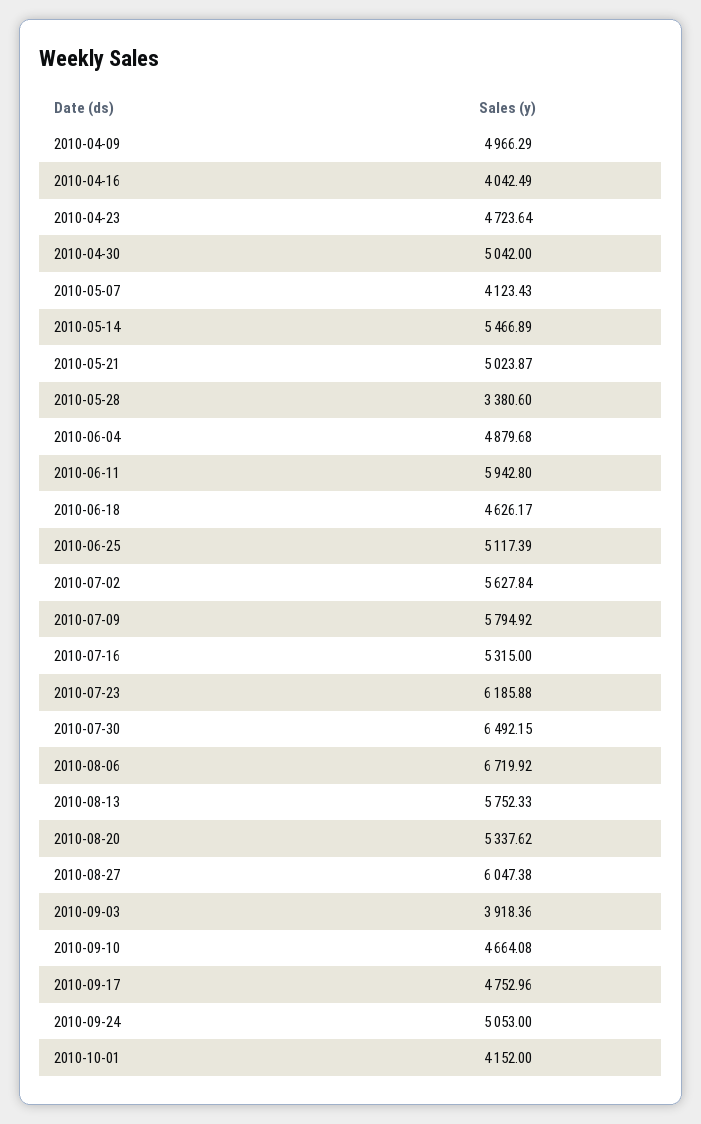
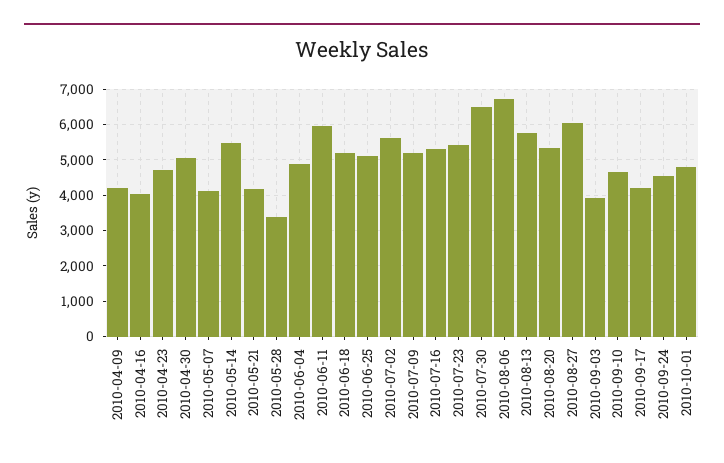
2010-04-09: 4966.29 -> 4200
2010-05-21: 5023.87 -> 4200
2010-06-18: 4626.17 -> 5200
2010-07-09: 5794.92 -> 5200
2010-07-23: 6185.88 -> 5400
2010-09-17: 4752.96 -> 4200
2010-09-24: 5053 -> 4600
2010-10-01: 4152 -> 4800

